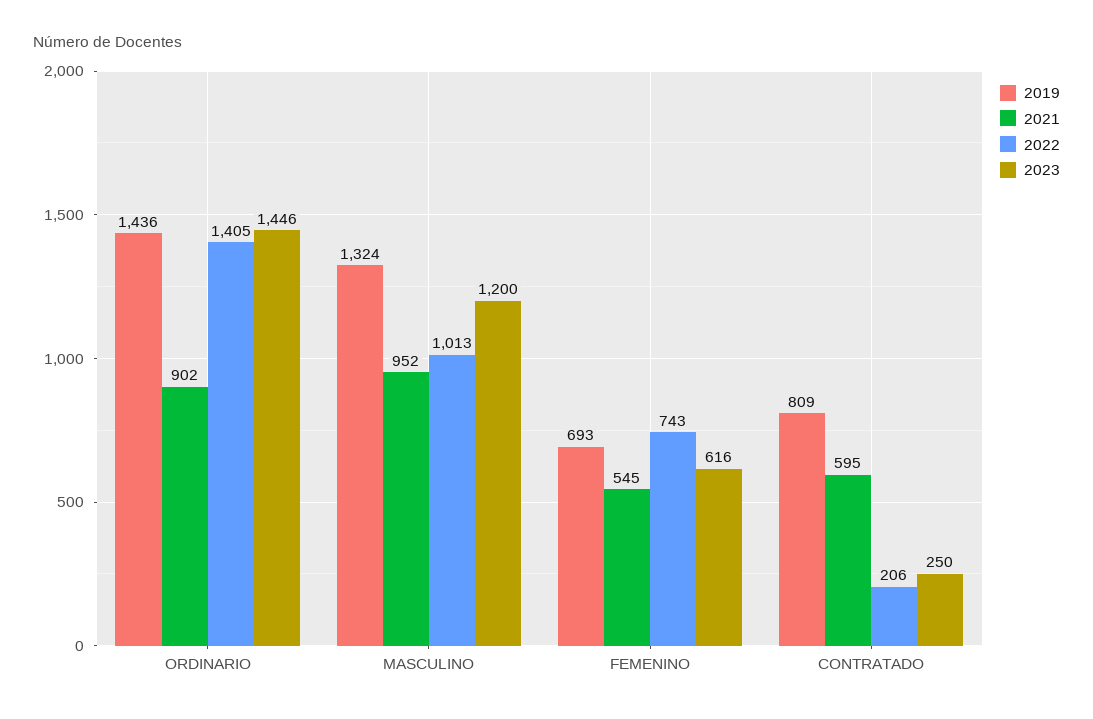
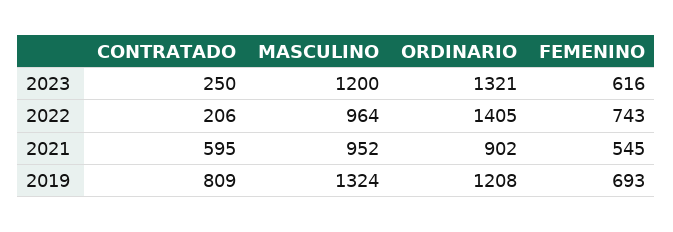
2019, ORDINARIO: 1436 -> 1208
2023, ORDINARIO: 1446 -> 1321
2022, MASCULINO: 1013 -> 964

